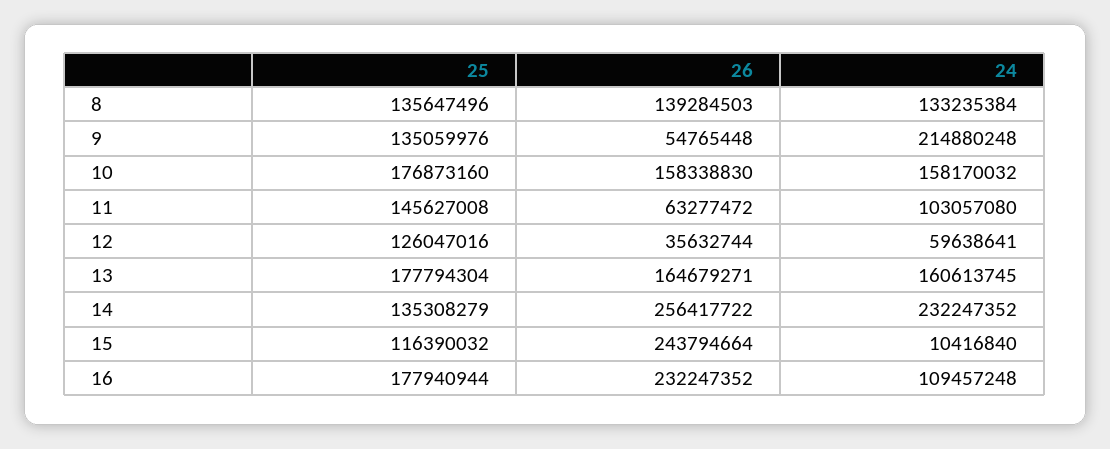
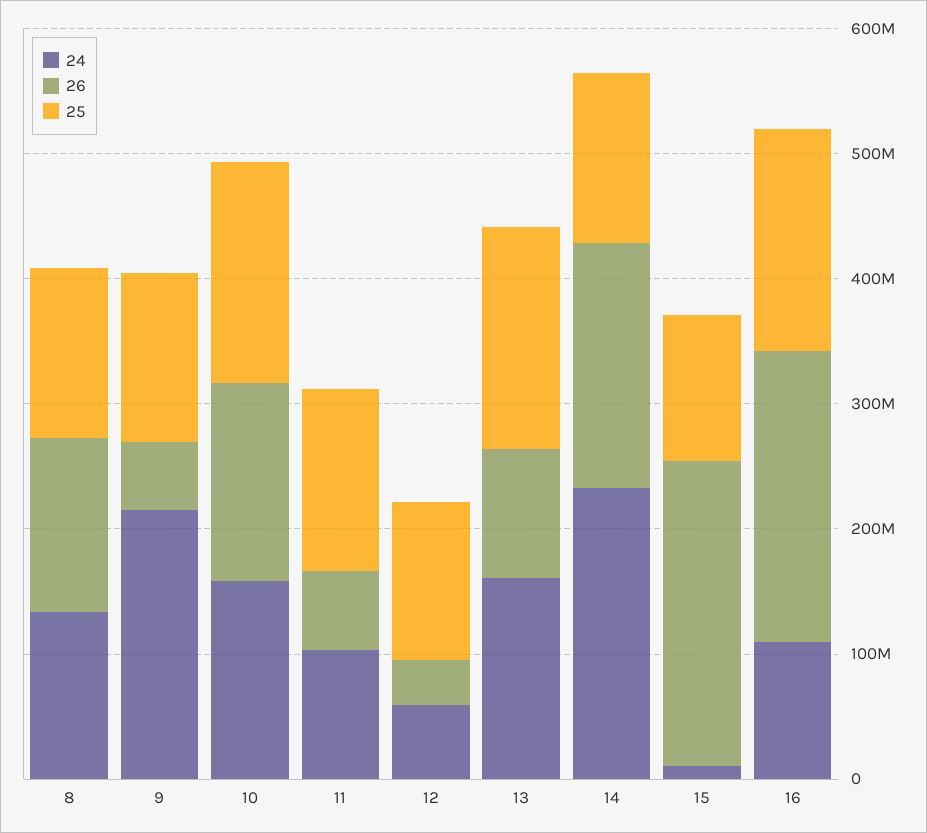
26, 13: 164679271 -> 100000000
26, 14: 256417722 -> 200000000

